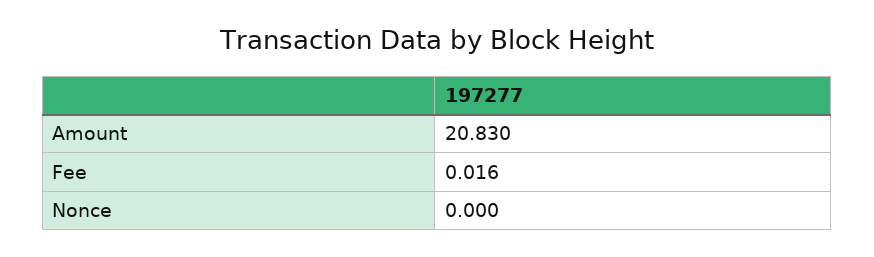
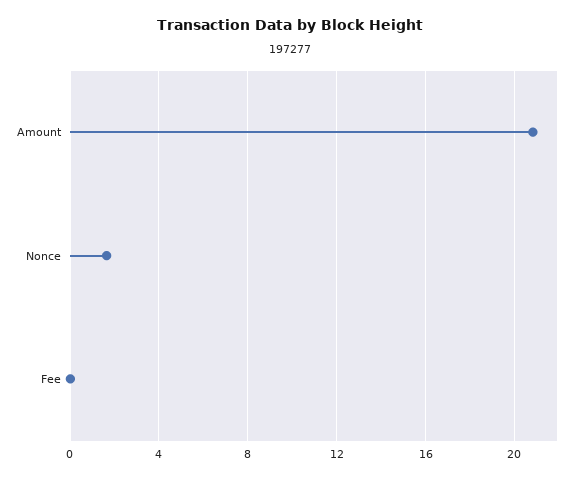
Nonce: 0 -> 1.5

